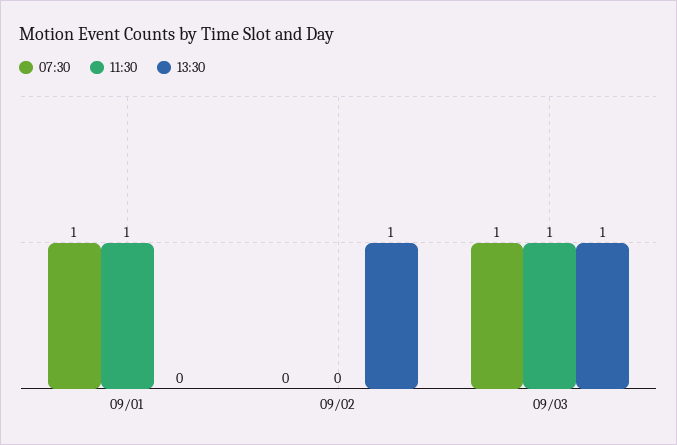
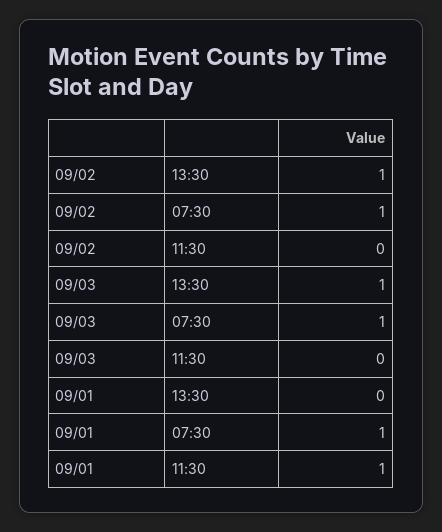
07:30, 09/02: 0 -> 1
11:30, 09/03: 1 -> 0

